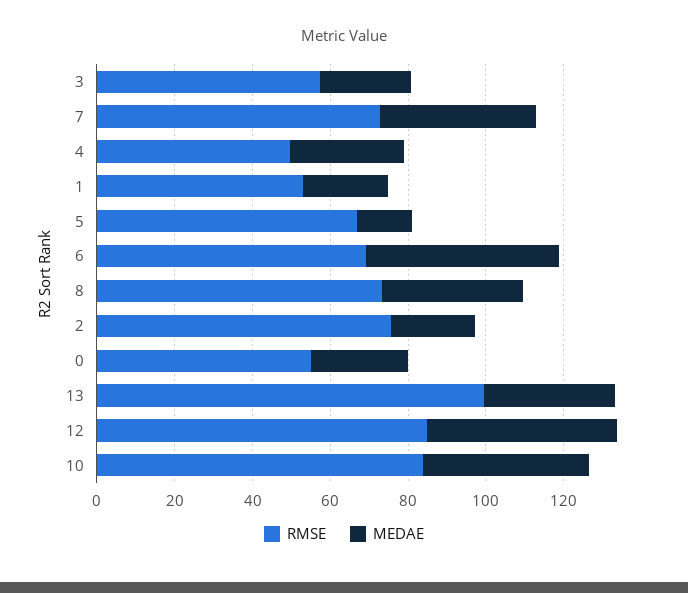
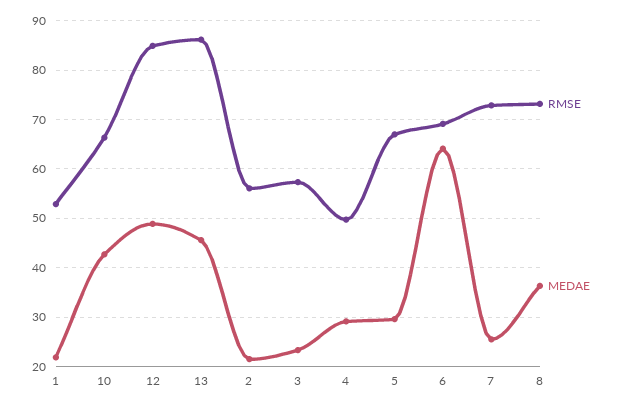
MEDAE, 7: 40 -> 26
MEDAE, 5: 15 -> 30
MEDAE, 6: 50 -> 64
RMSE, 2: 75 -> 56
RMSE, 0: 55 -> none
MEDAE, 0: 25 -> none
RMSE, 13: 100 -> 86
MEDAE, 13: 35 -> 46
RMSE, 10: 85 -> 66

